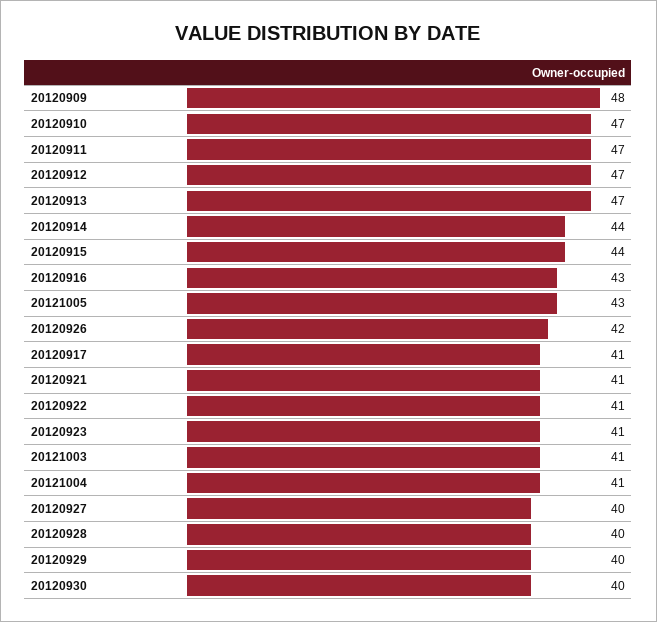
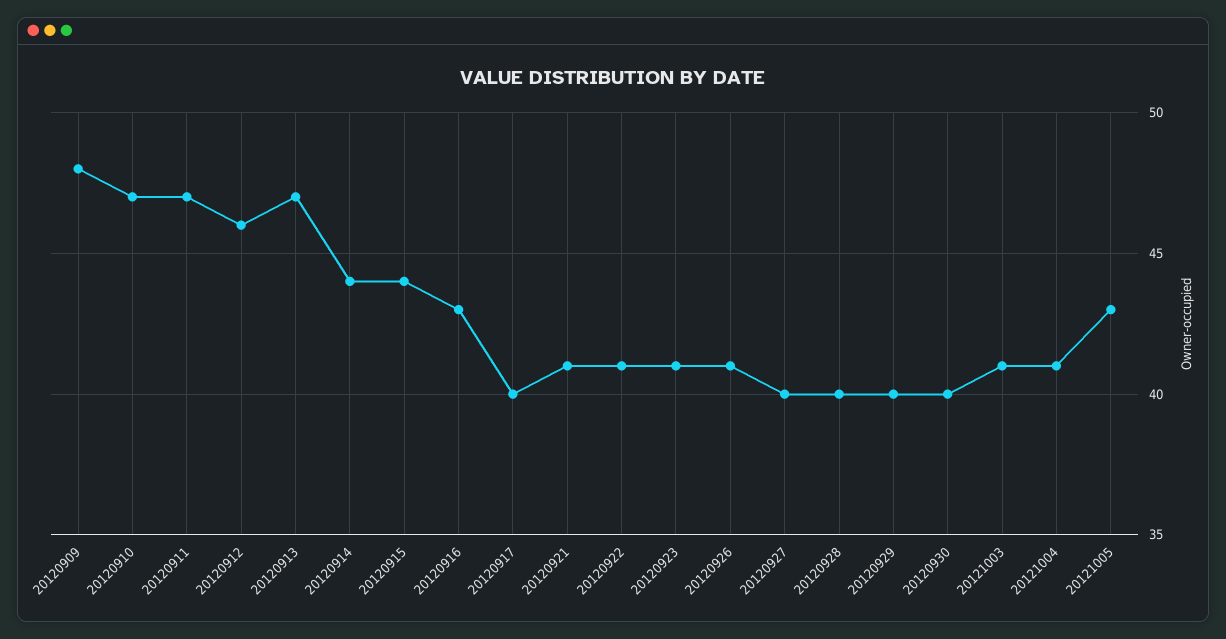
20120912: 47 -> 46
20120926: 42 -> 41
20120917: 41 -> 40

